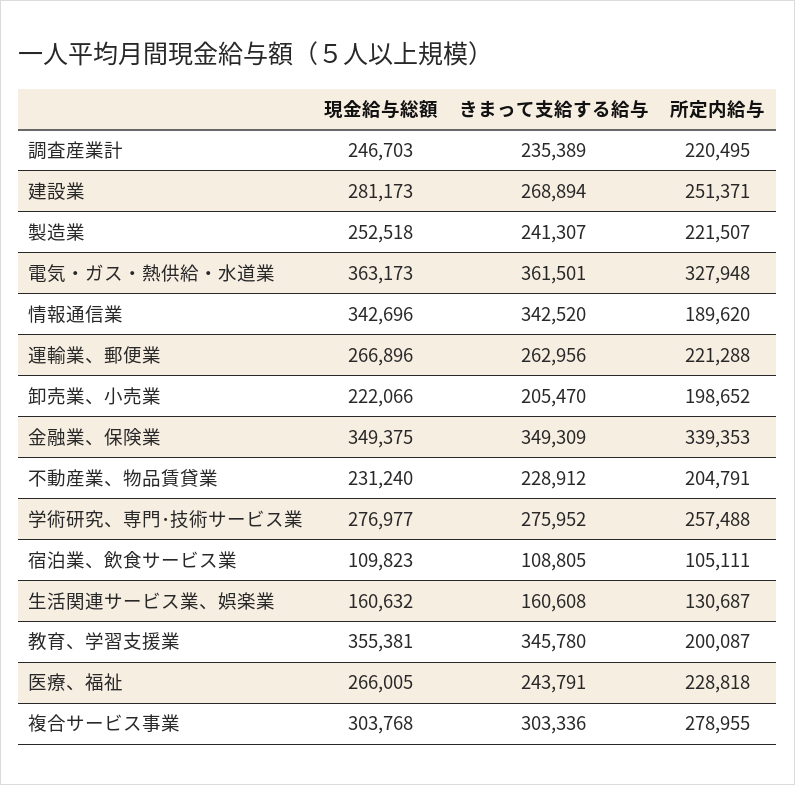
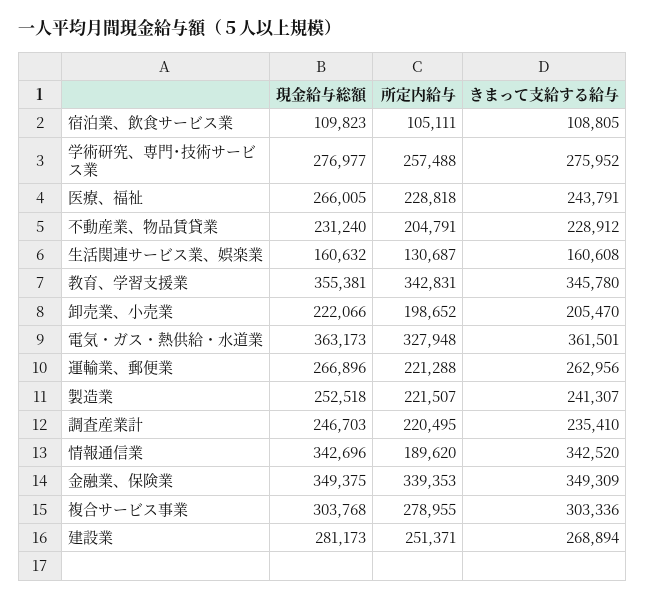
きまって支給する給与, 調査産業計: 235389 -> 235410
所定内給与, 教育、学習支援業: 200087 -> 342831

